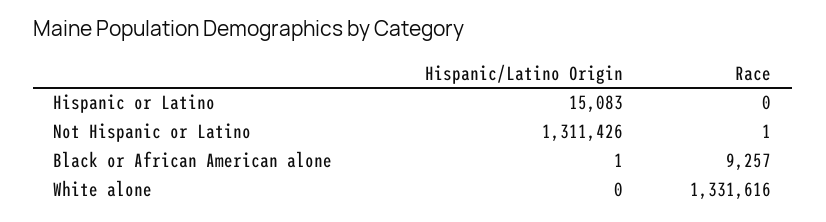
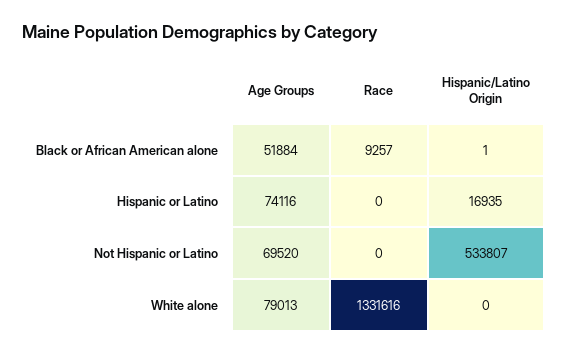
Hispanic/Latino Origin, Hispanic or Latino: 15083 -> 16935
Hispanic/Latino Origin, Not Hispanic or Latino: 1311426 -> 533807
Race, Not Hispanic or Latino: 1 -> 0
Age Groups, Black or African American alone: none -> 51884
Age Groups, Hispanic or Latino: none -> 74116
Age Groups, Not Hispanic or Latino: none -> 69520
Age Groups, White alone: none -> 79013

